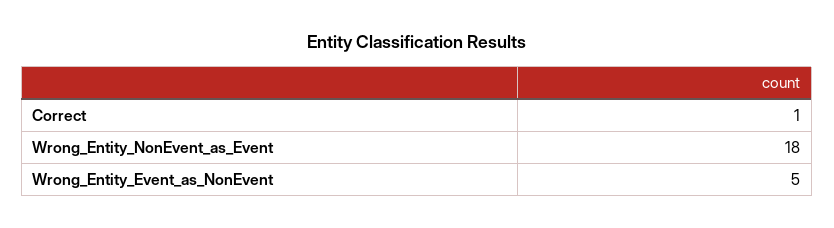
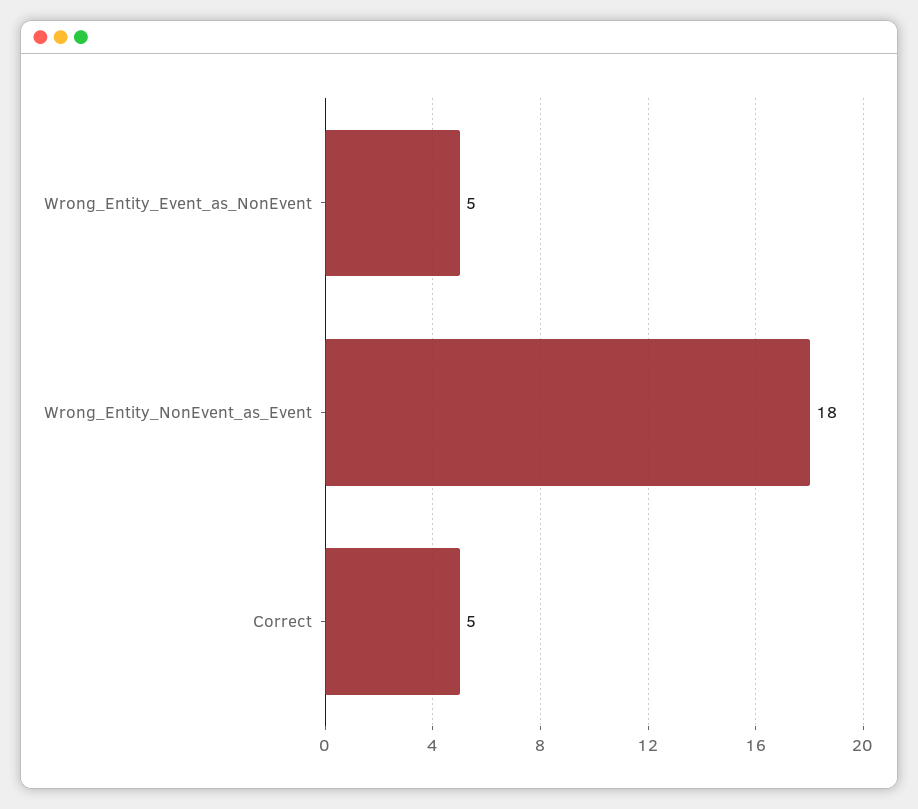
Correct: 1 -> 5

